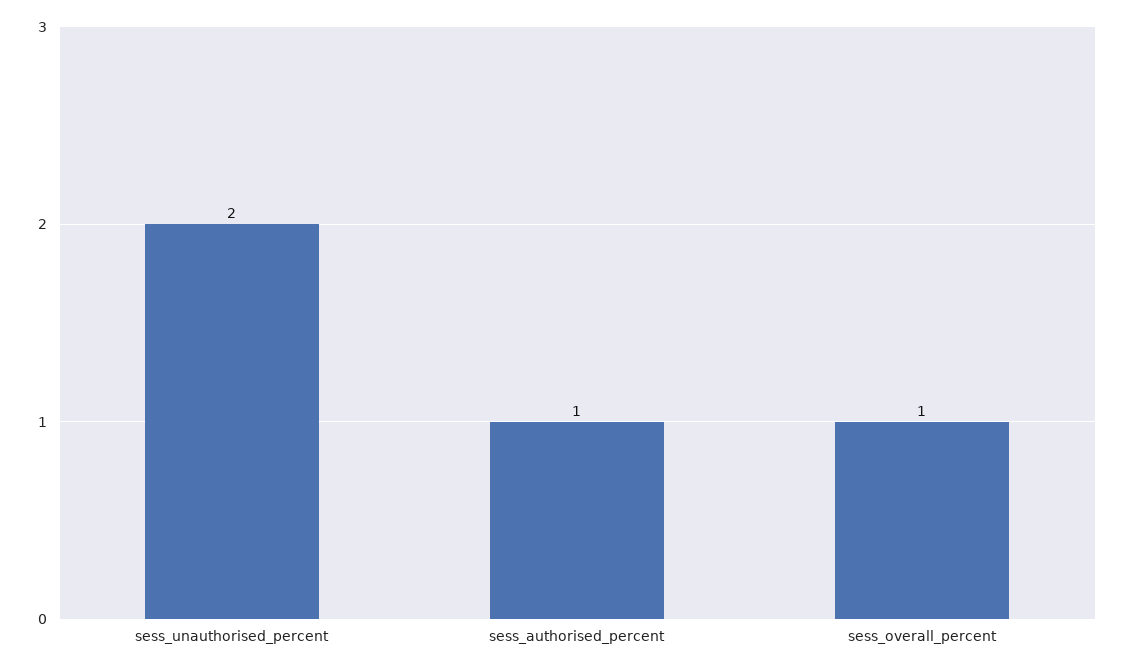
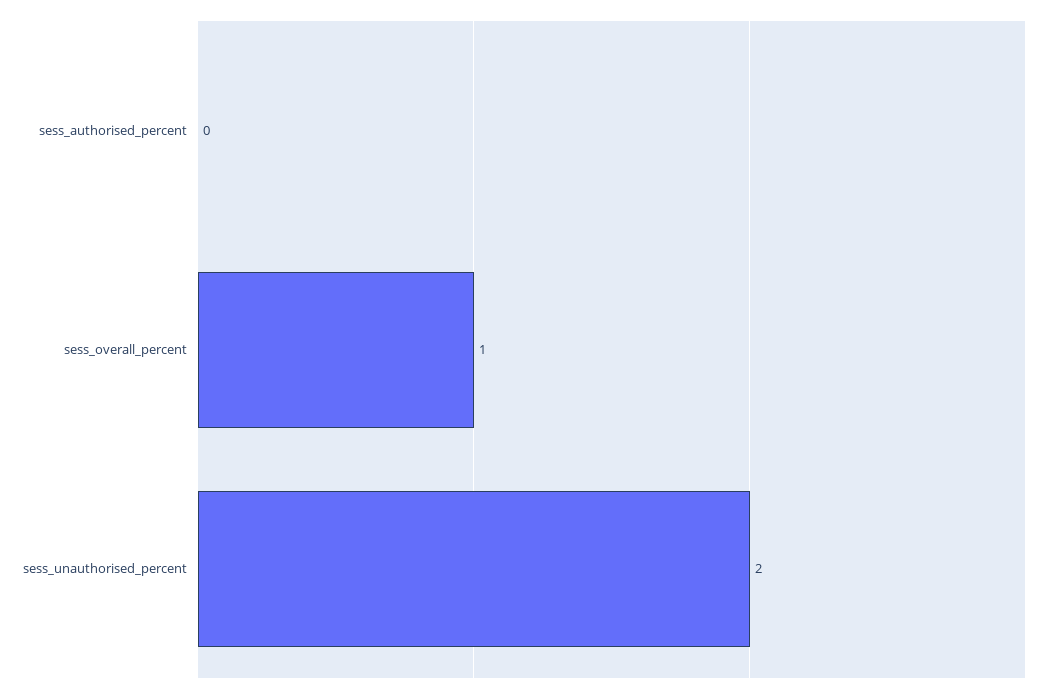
sess_authorised_percent: 1 -> 0

